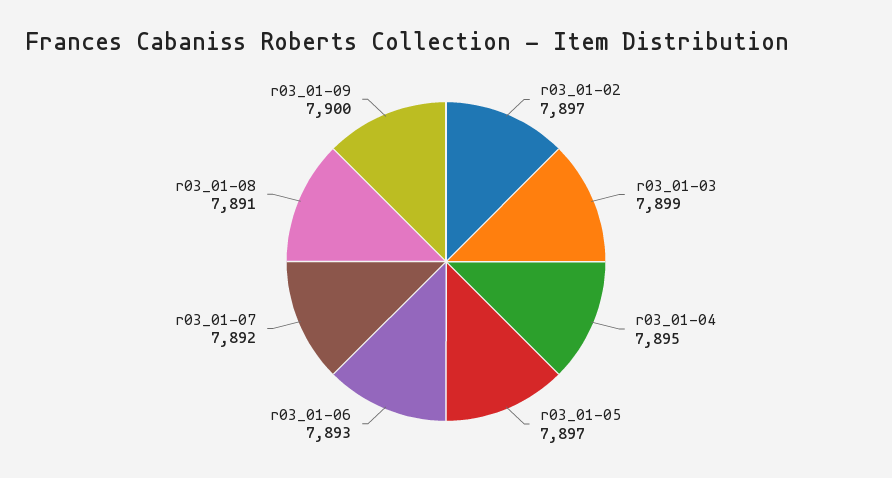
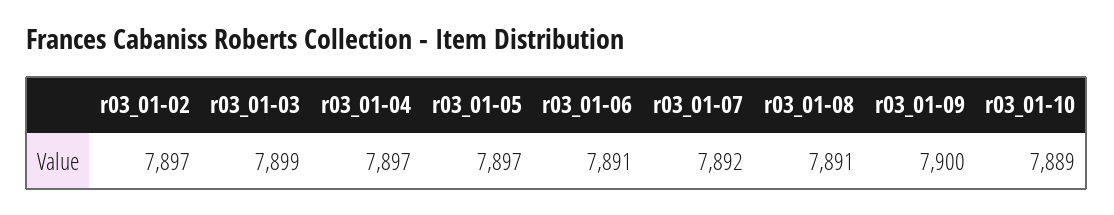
r03_01-04: 7895 -> 7897
r03_01-06: 7893 -> 7891
r03_01-10: none -> 7889

